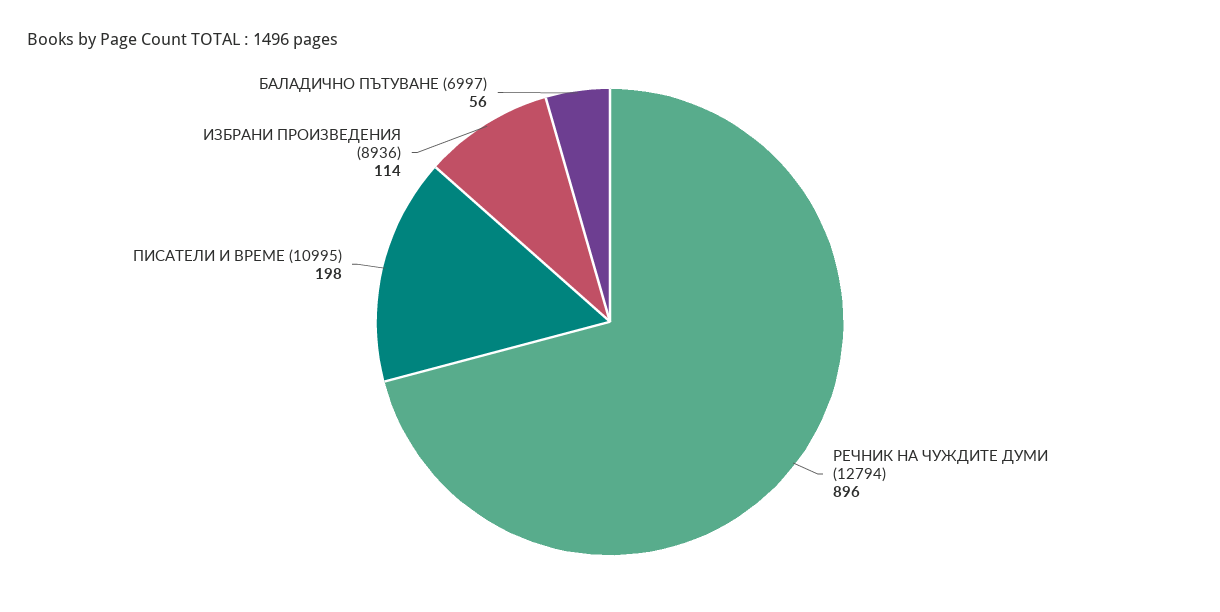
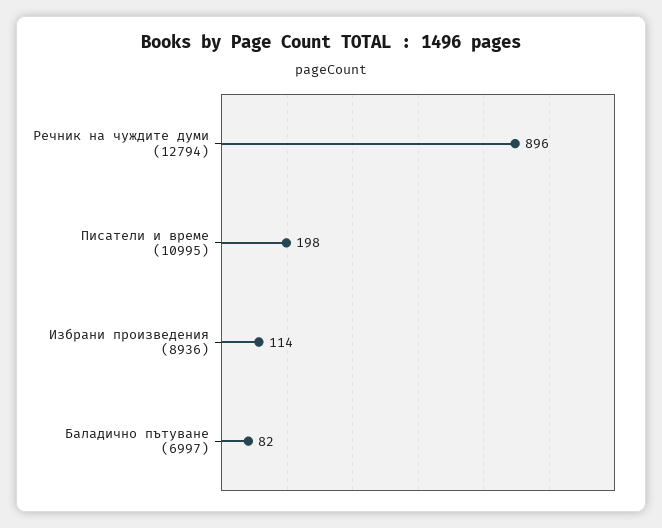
БАЛАДИЧНО ПЪТУВАНЕ (6997): 56 -> 82

